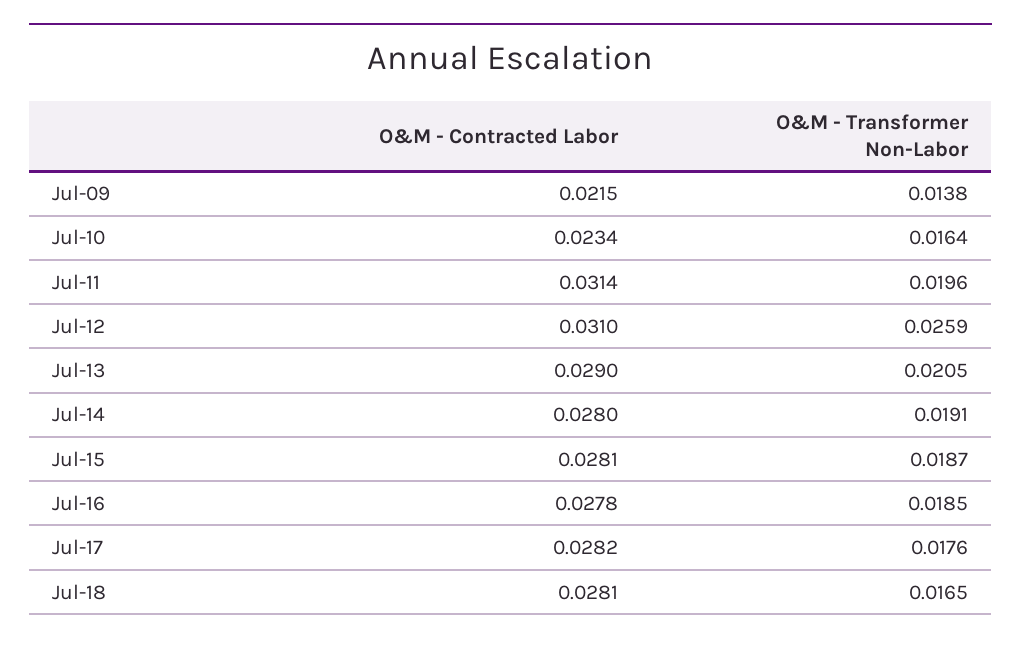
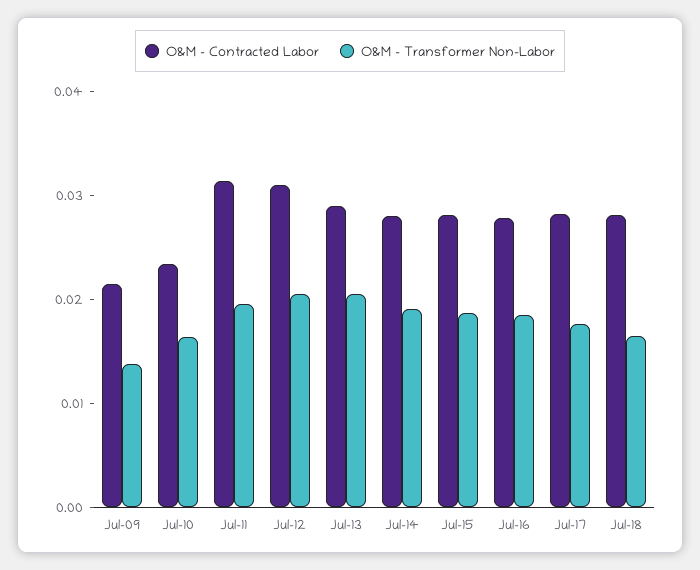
O&M - Transformer Non-Labor, Jul-12: 0.0259 -> 0.02

